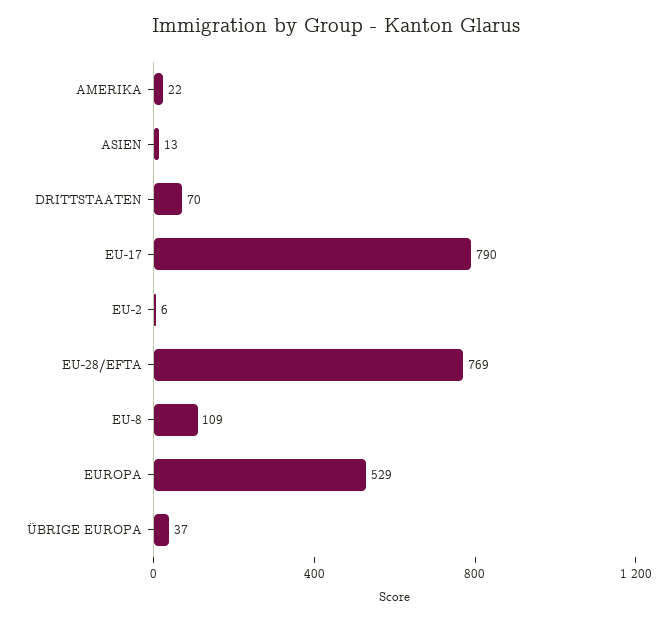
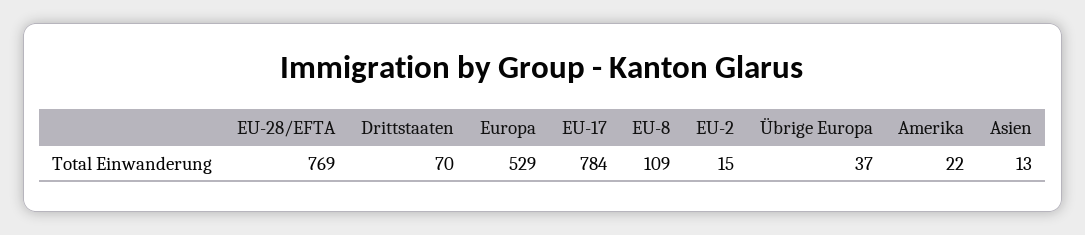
EU-17: 790 -> 784
EU-2: 6 -> 15

